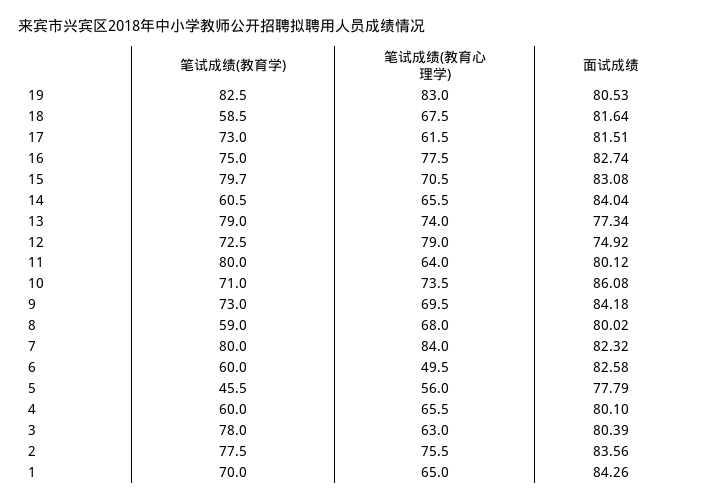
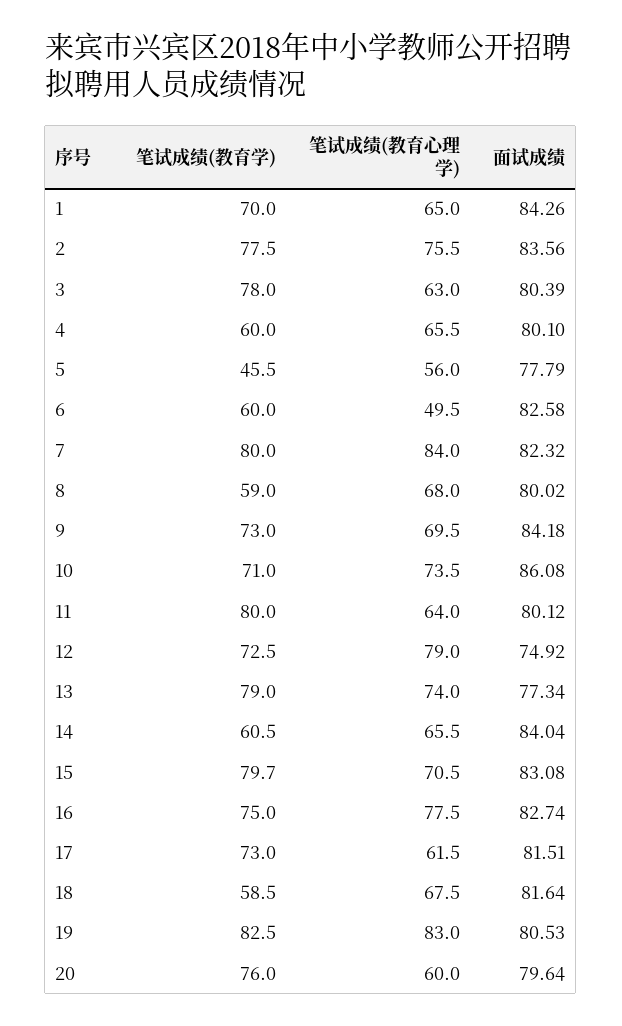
笔试成绩(教育学), 20: none -> 76
笔试成绩(教育心理学), 20: none -> 60
面试成绩, 20: none -> 79.64

